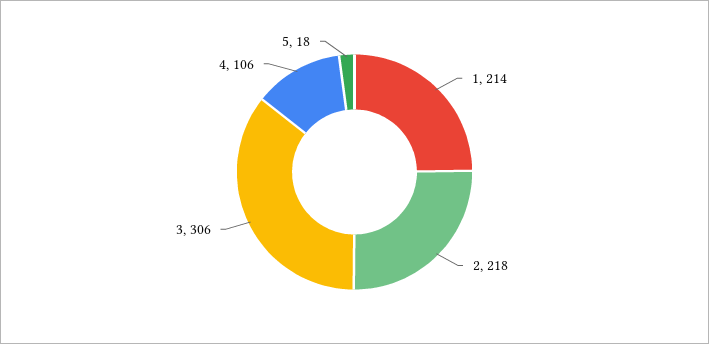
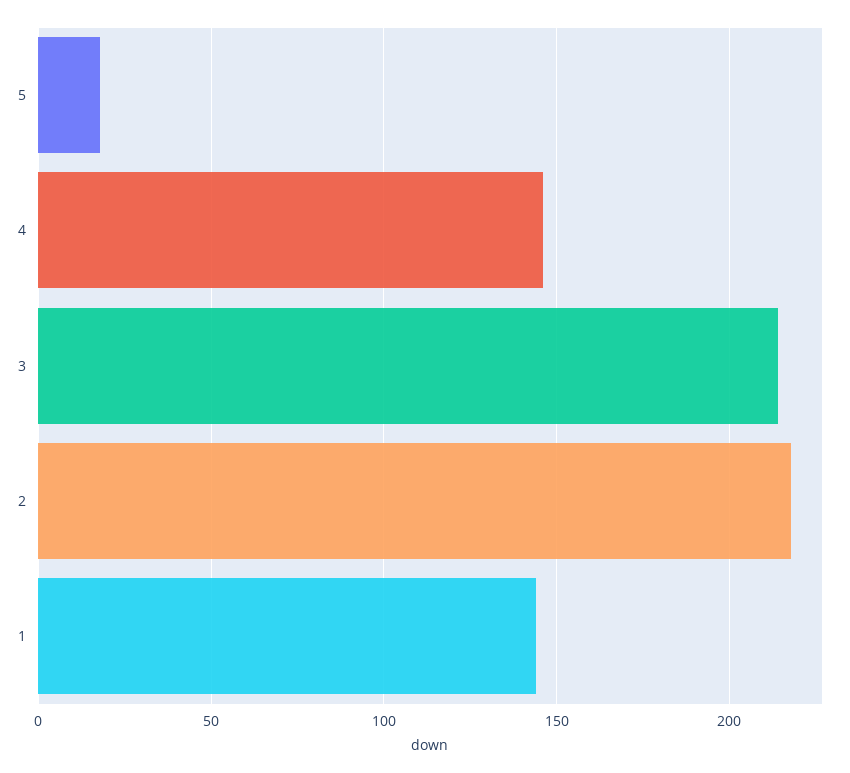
1: 214 -> 145
3: 306 -> 215
4: 106 -> 145

